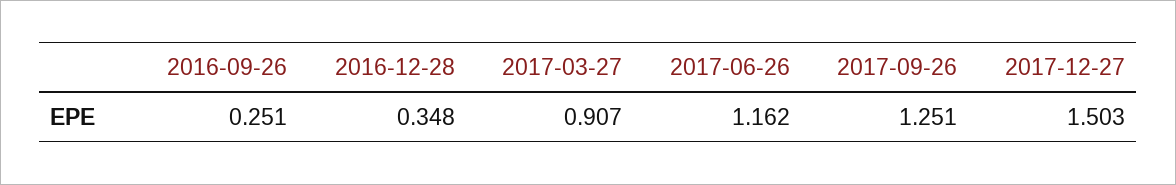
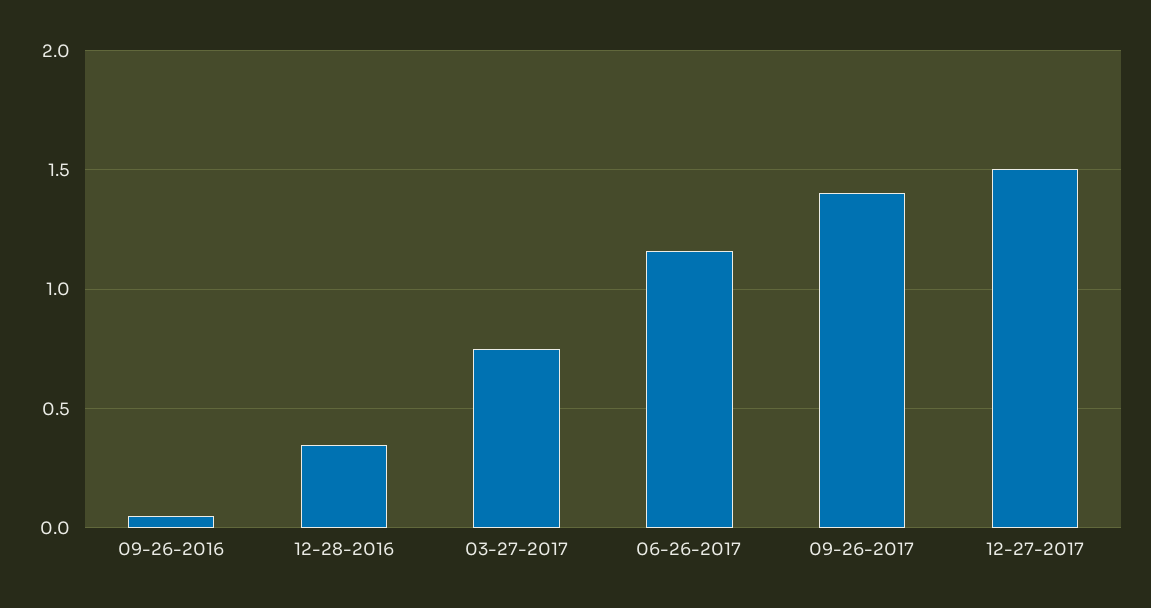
2016-09-26: 0.251 -> 0.05
2017-03-27: 0.907 -> 0.75
2017-09-26: 1.251 -> 1.4

